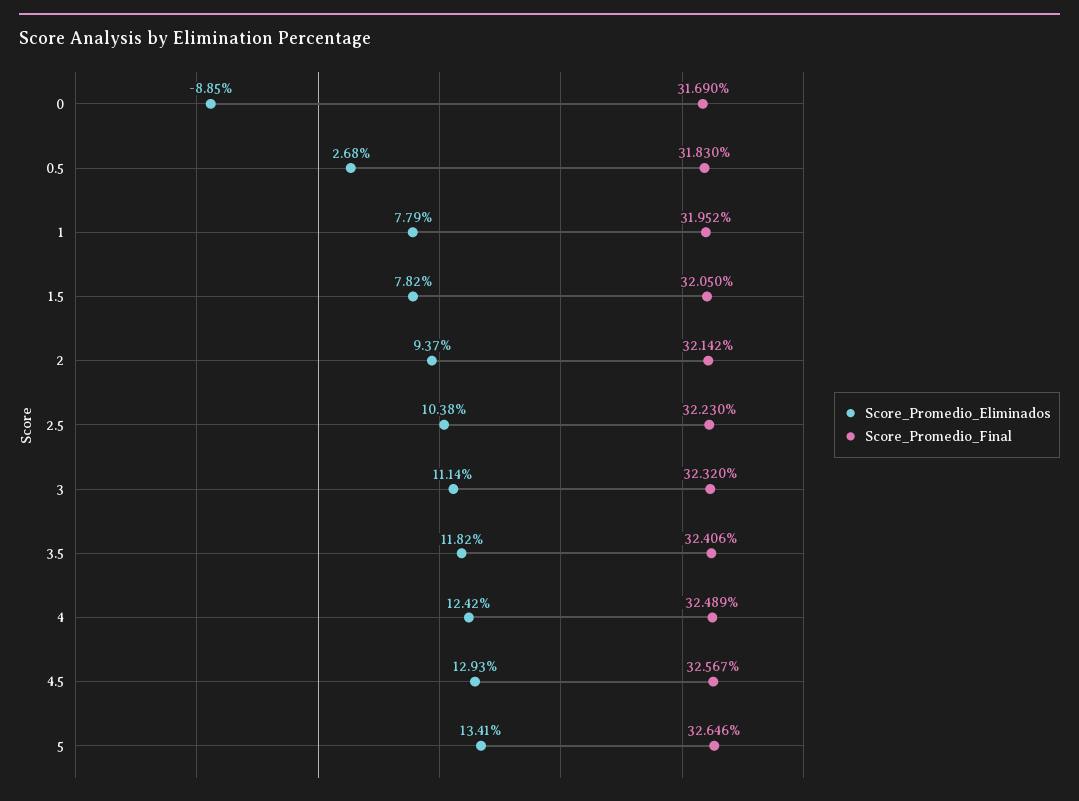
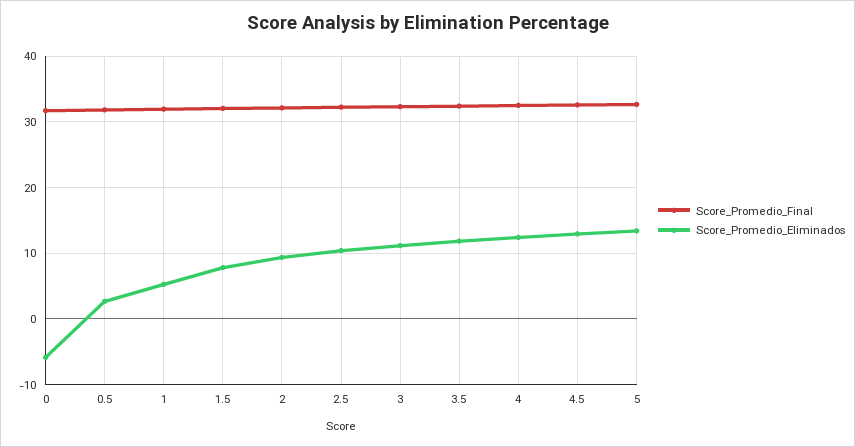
Score_Promedio_Eliminados, 0: -8.85 -> -6
Score_Promedio_Eliminados, 1: 7.79 -> 5

